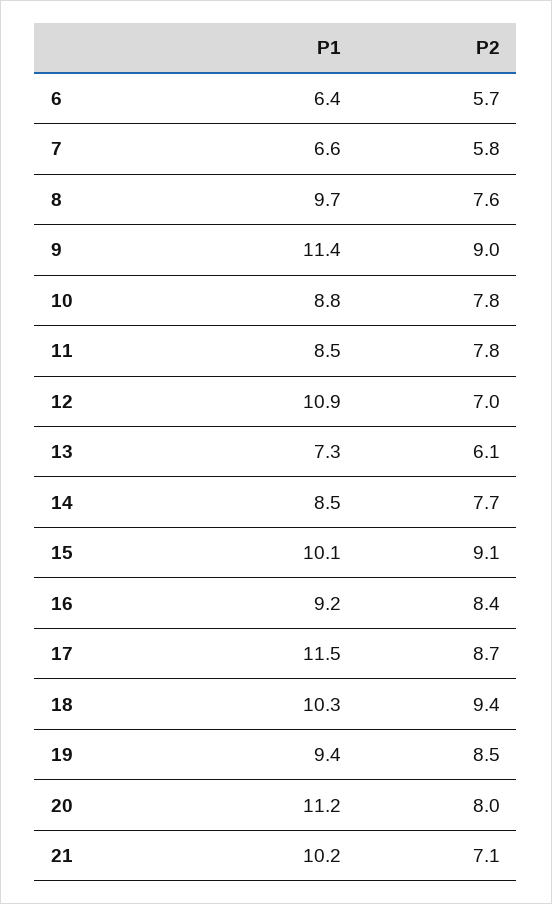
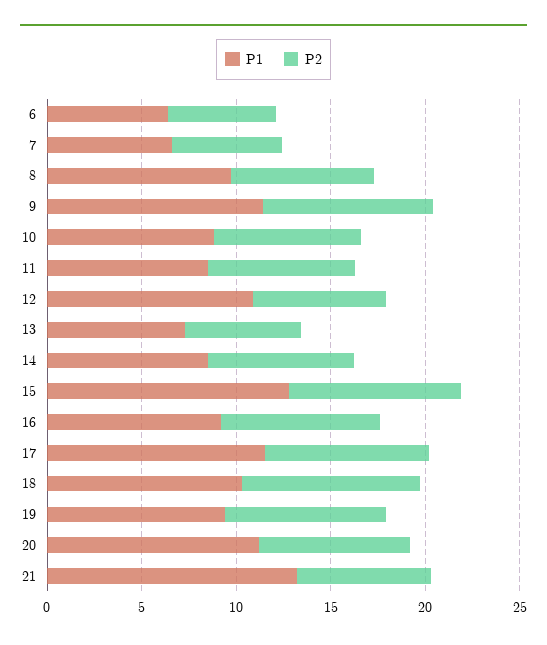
P1, 15: 10.1 -> 13
P1, 21: 10.2 -> 13

